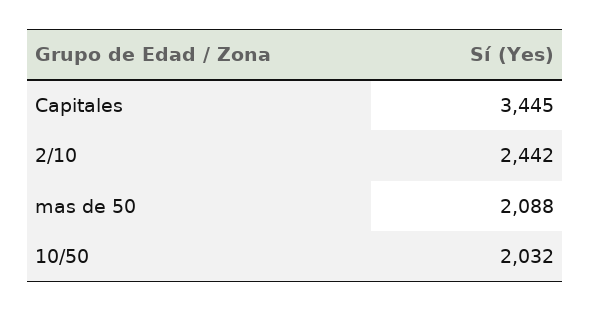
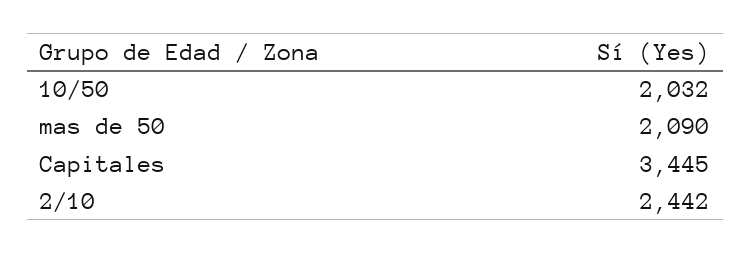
mas de 50: 2088 -> 2090

